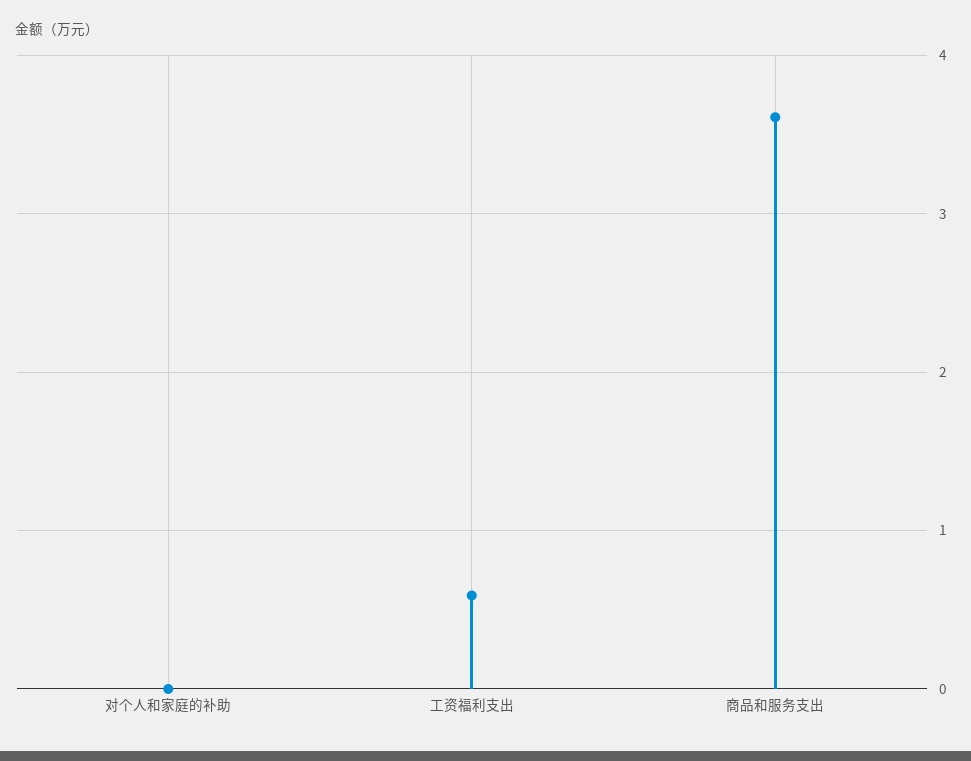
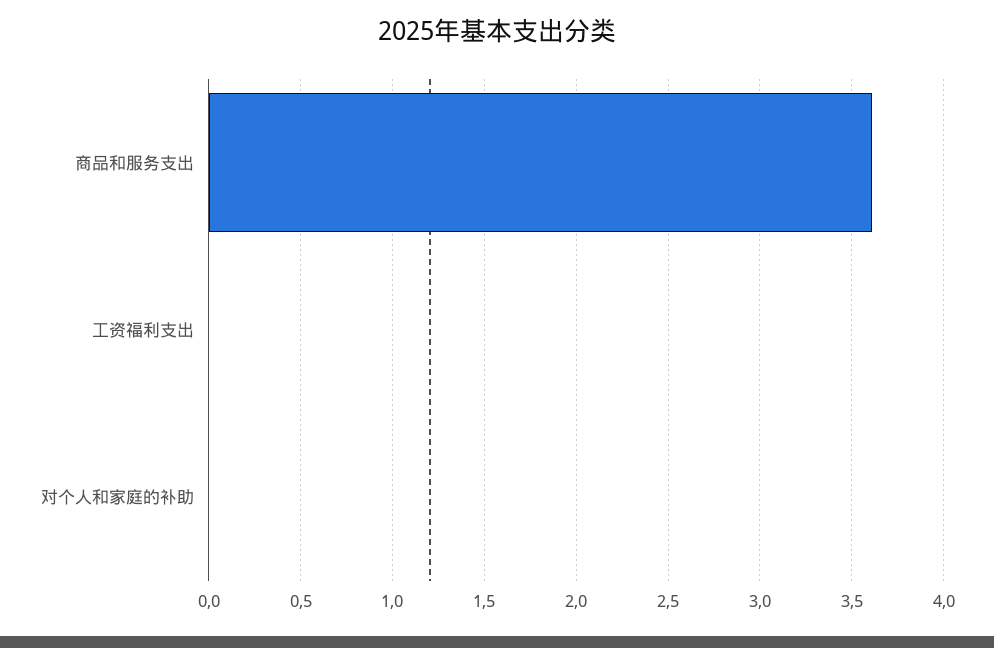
工资福利支出: 0.6 -> 0

